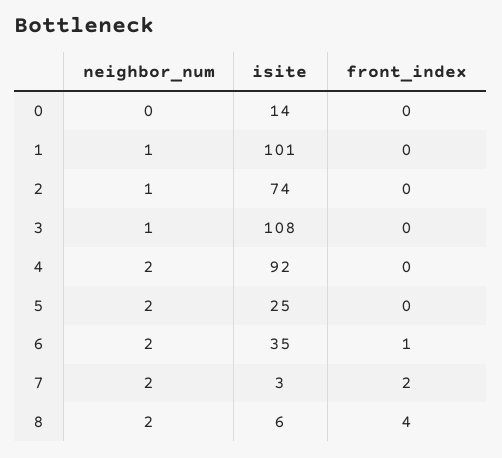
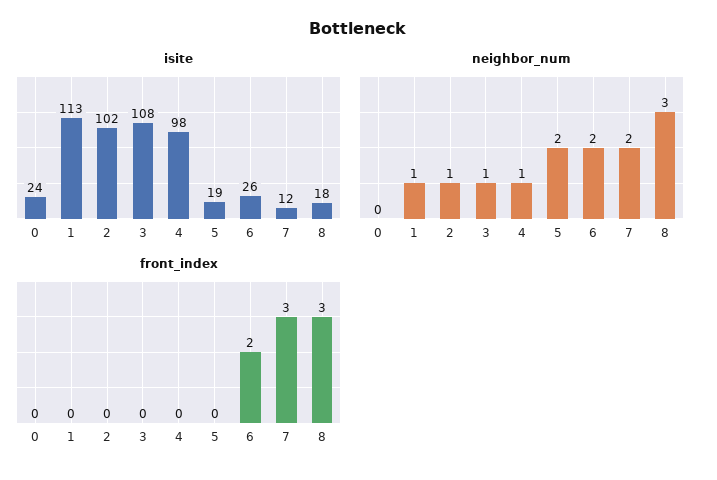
isite, 0: 14 -> 24
isite, 1: 101 -> 113
isite, 2: 74 -> 102
neighbor_num, 4: 2 -> 1
isite, 4: 92 -> 98
isite, 5: 25 -> 19
isite, 6: 35 -> 26
front_index, 6: 1 -> 2
isite, 7: 3 -> 12
front_index, 7: 2 -> 3
neighbor_num, 8: 2 -> 3
isite, 8: 6 -> 18
front_index, 8: 4 -> 3

